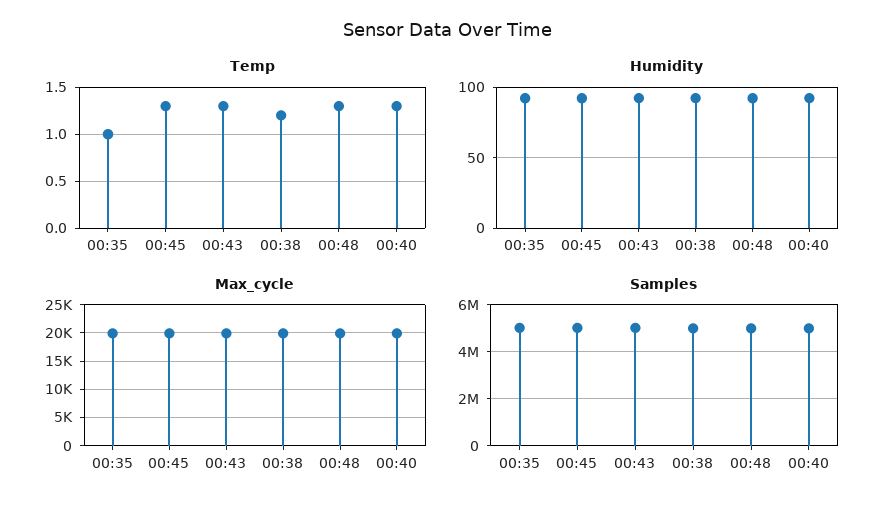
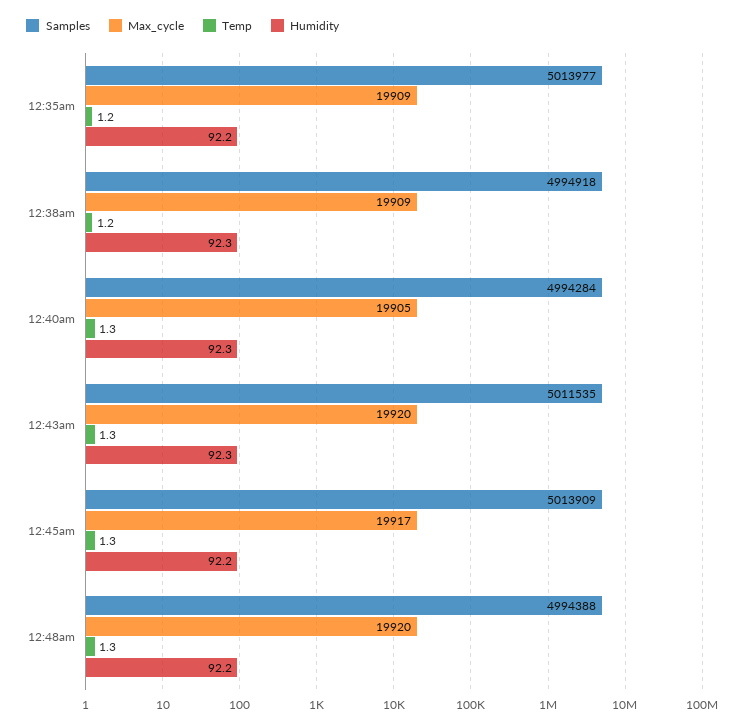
Temp, 00:35: 1 -> 1.2

